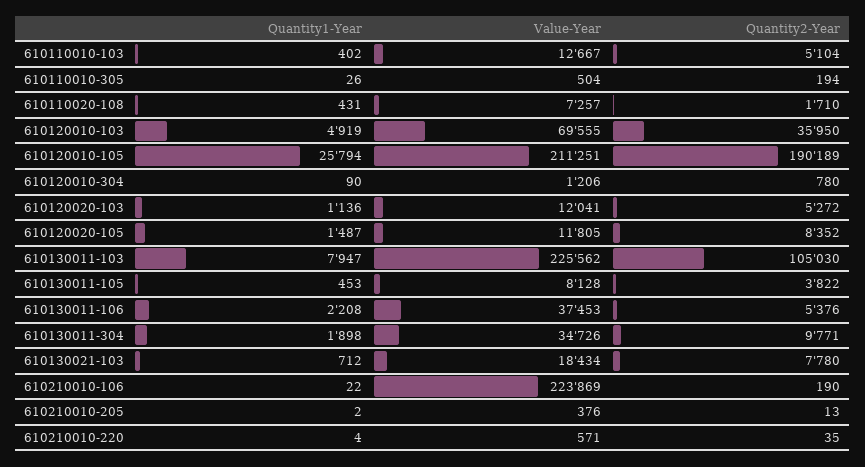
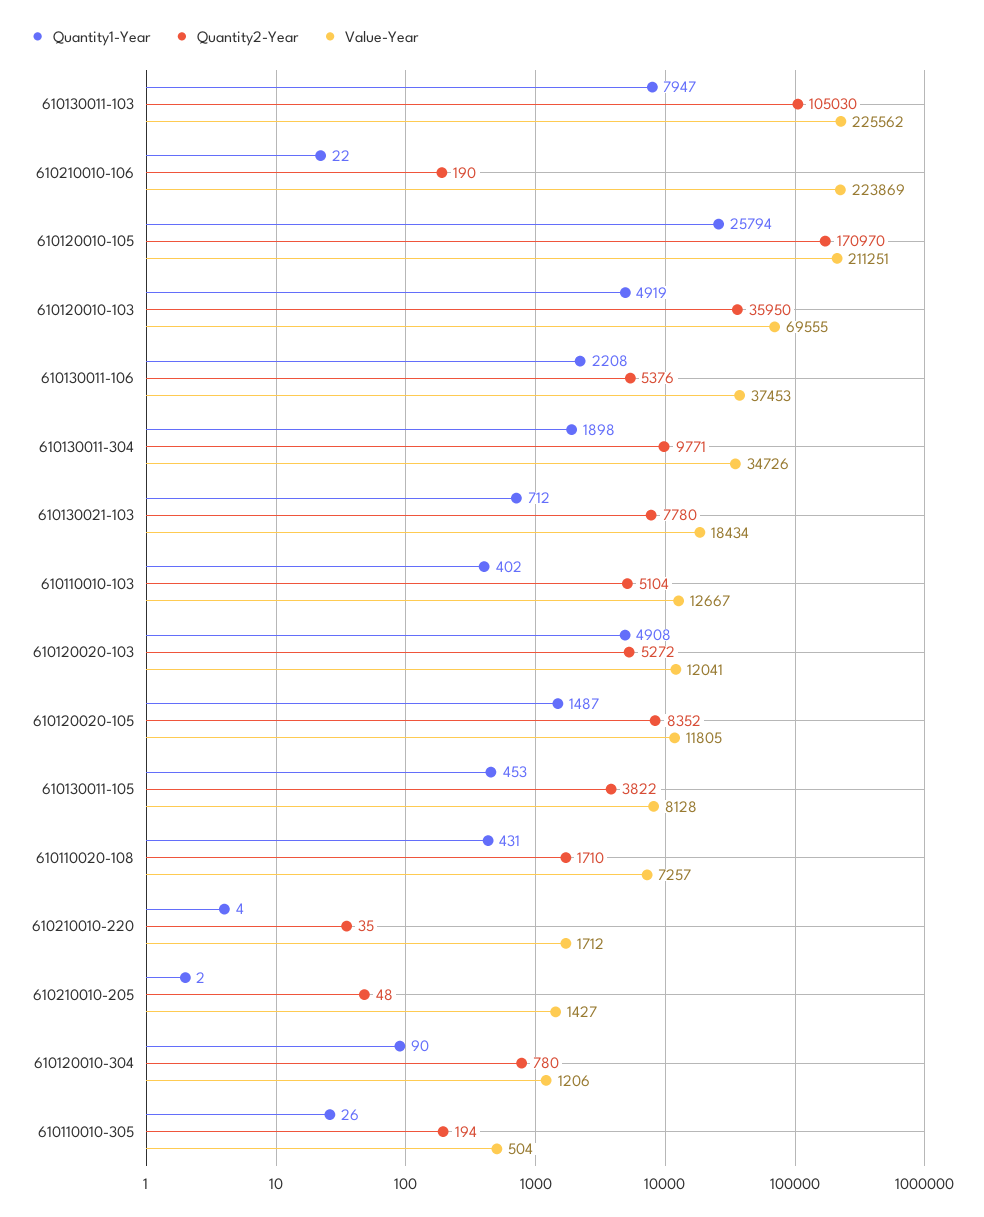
Quantity2-Year, 610120010-105: 190189 -> 170970
Quantity1-Year, 610120020-103: 1136 -> 4908
Value-Year, 610210010-205: 376 -> 1427
Quantity2-Year, 610210010-205: 13 -> 48
Value-Year, 610210010-220: 571 -> 1712

